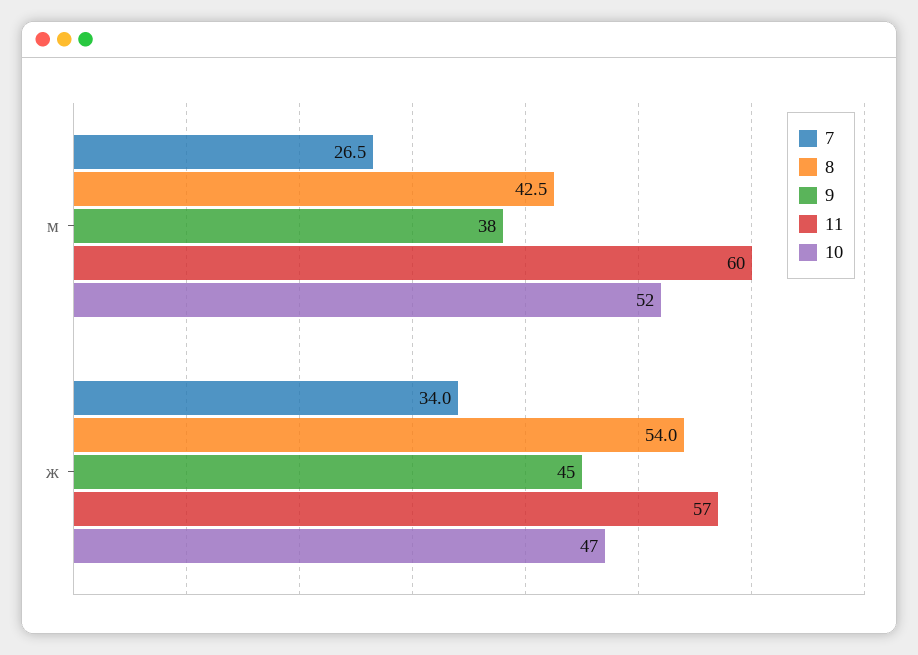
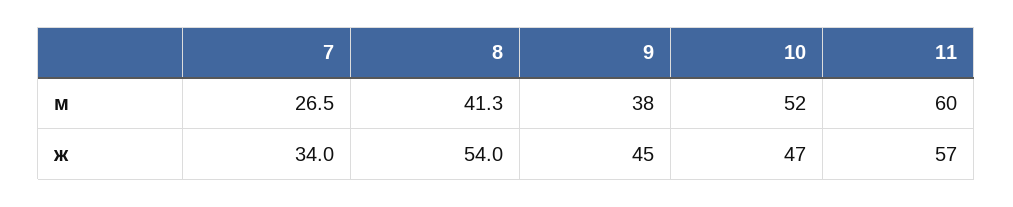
8, м: 42.5 -> 41.3

